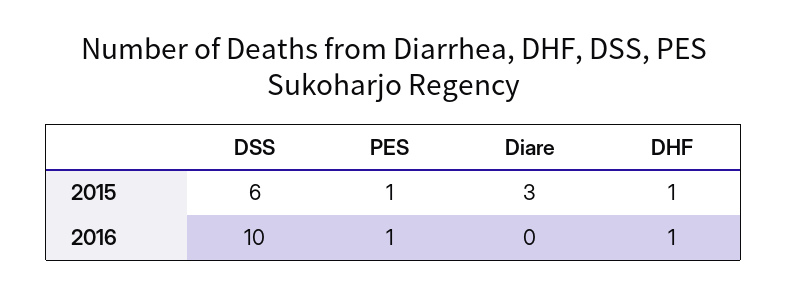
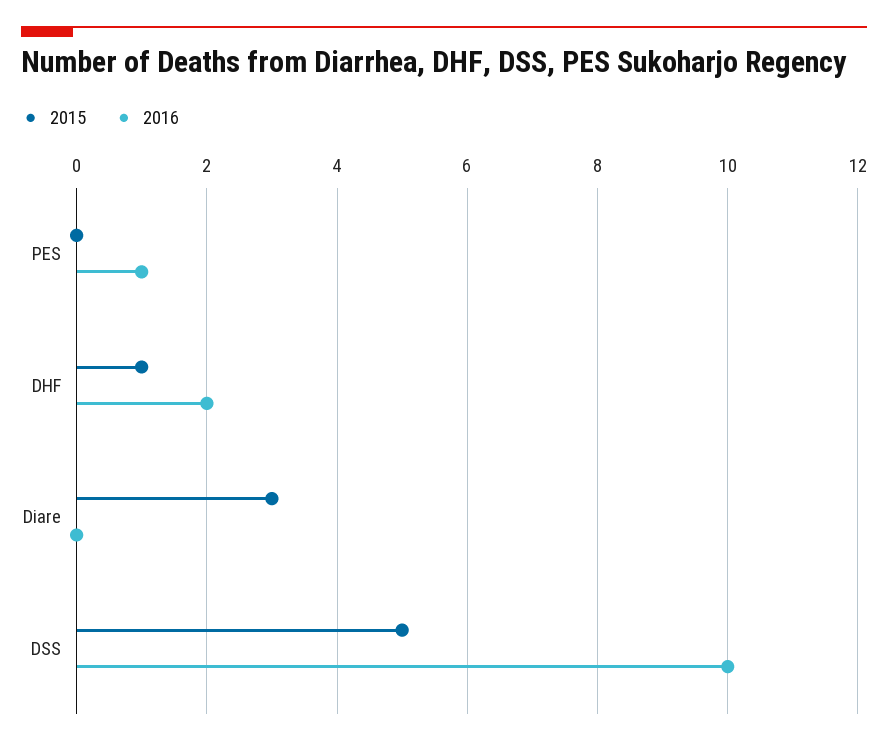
2015, DSS: 6 -> 5
2015, PES: 1 -> 0
2016, DHF: 1 -> 2

